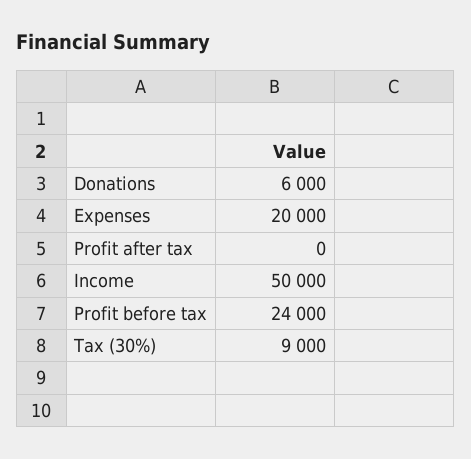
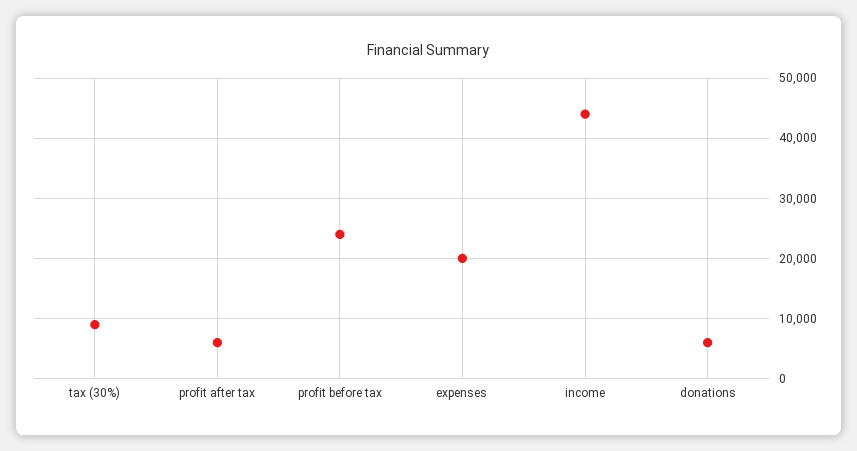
Profit after tax: 0 -> 6000
Income: 50000 -> 44000

